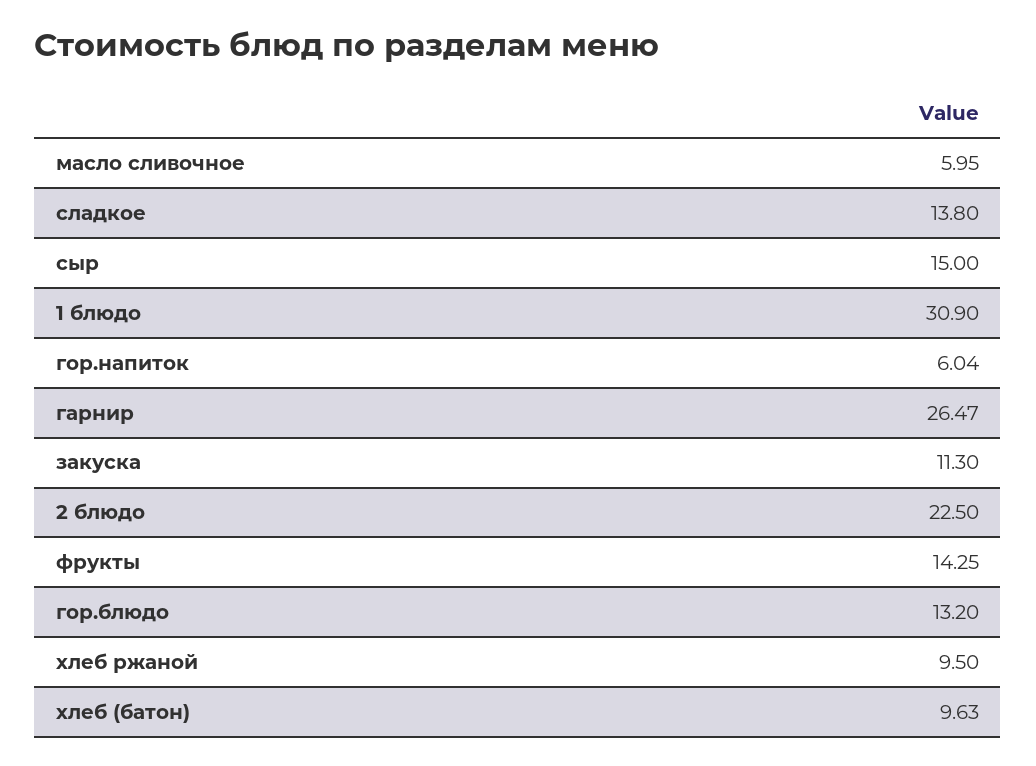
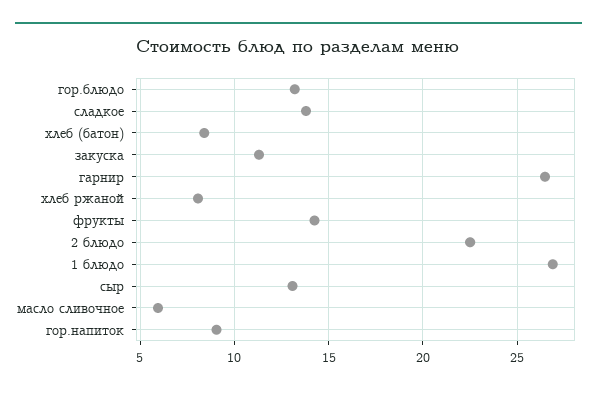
сыр: 15 -> 13
1 блюдо: 30.9 -> 27
гор.напиток: 6.04 -> 9
хлеб ржаной: 9.5 -> 8
хлеб (батон): 9.63 -> 8.5

